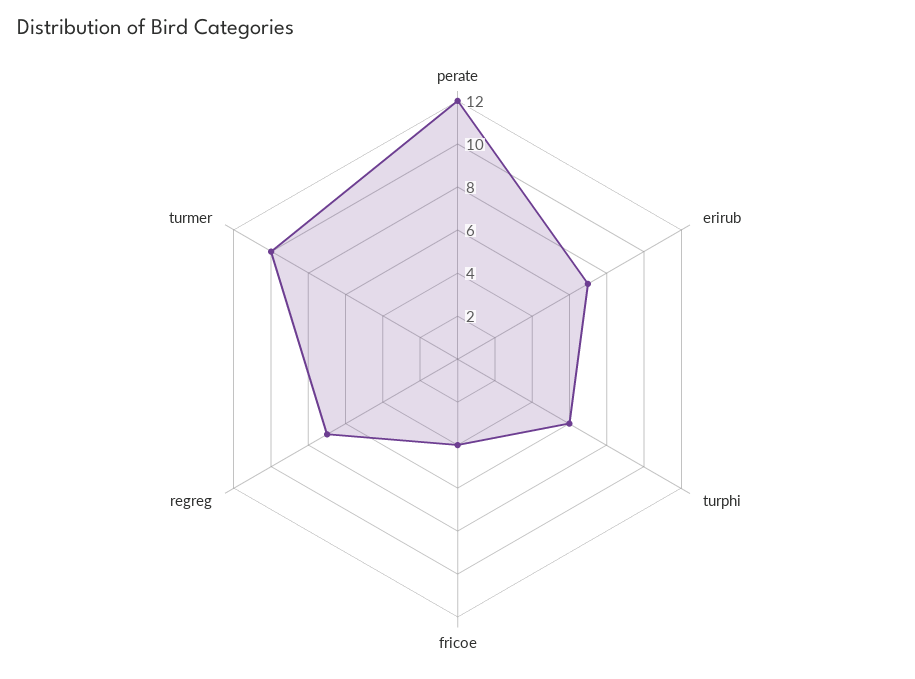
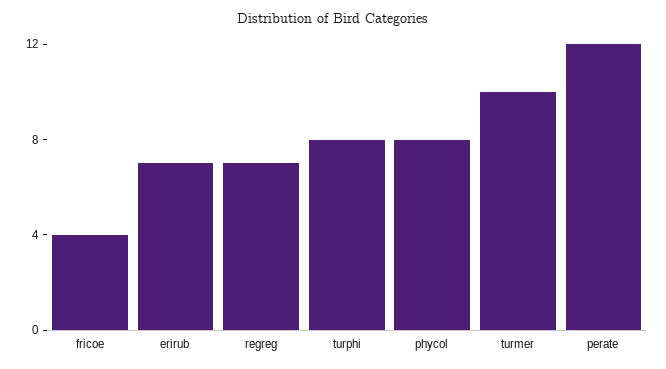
turphi: 6 -> 8
phycol: none -> 8

